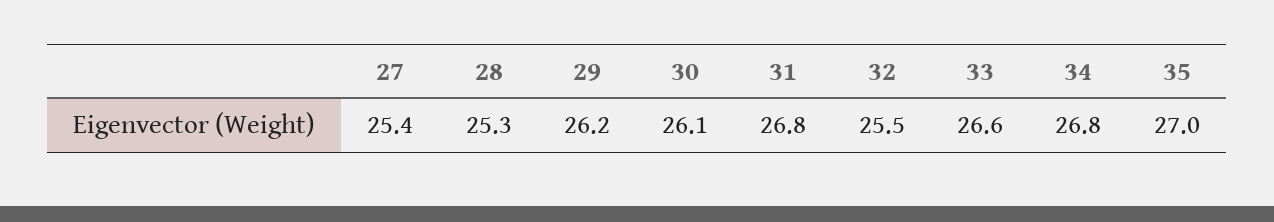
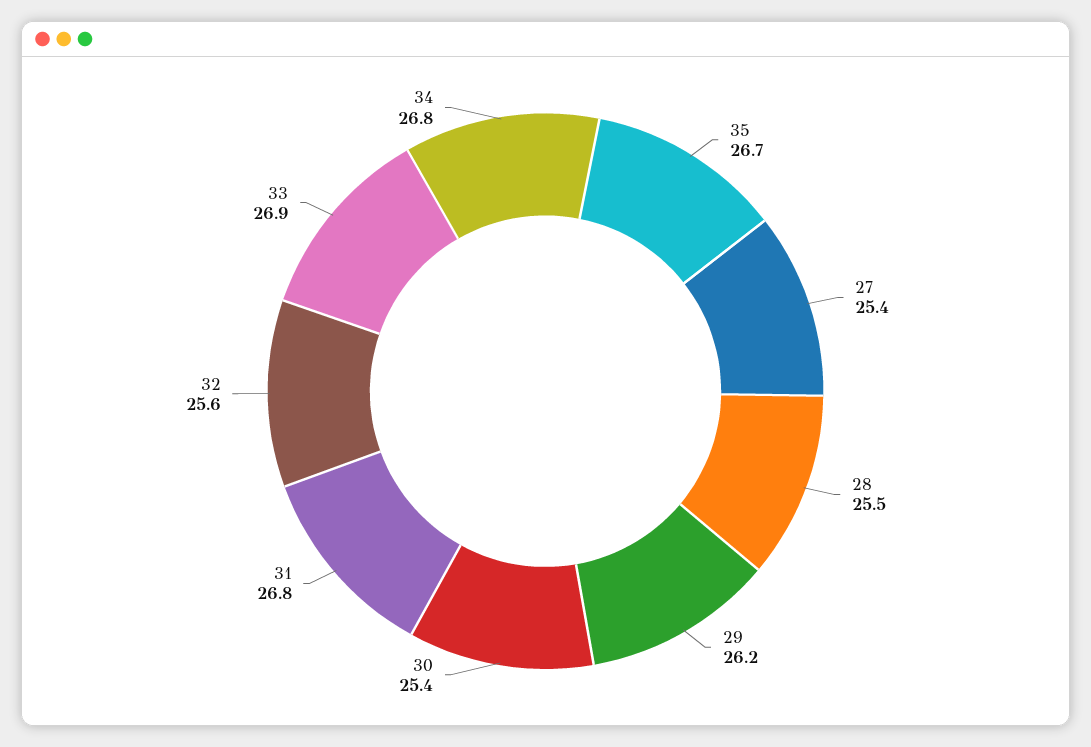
28: 25.3 -> 25.5
30: 26.1 -> 25.4
32: 25.5 -> 25.6
33: 26.6 -> 26.9
35: 27 -> 26.7

